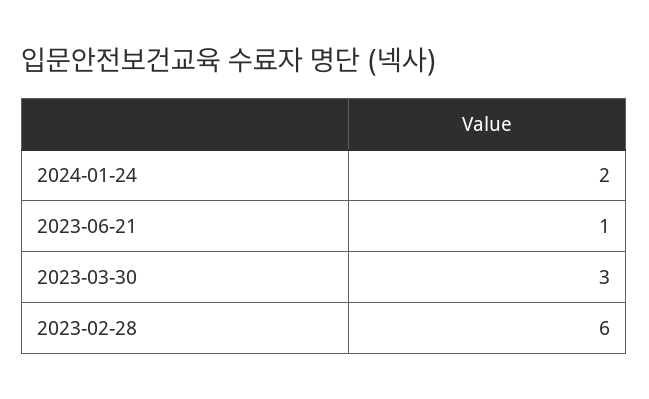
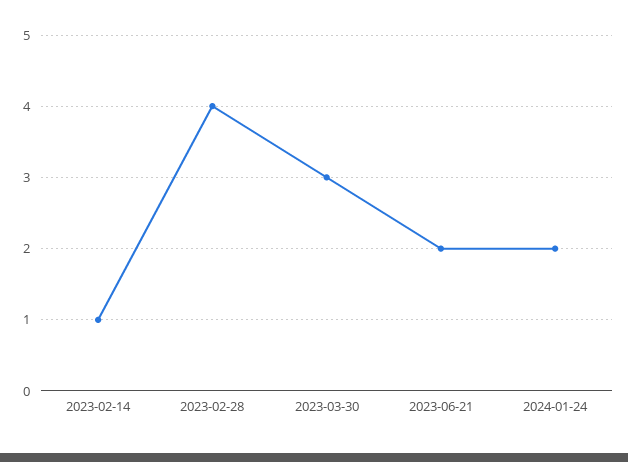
2023-06-21: 1 -> 2
2023-02-28: 6 -> 4
2023-02-14: none -> 1

